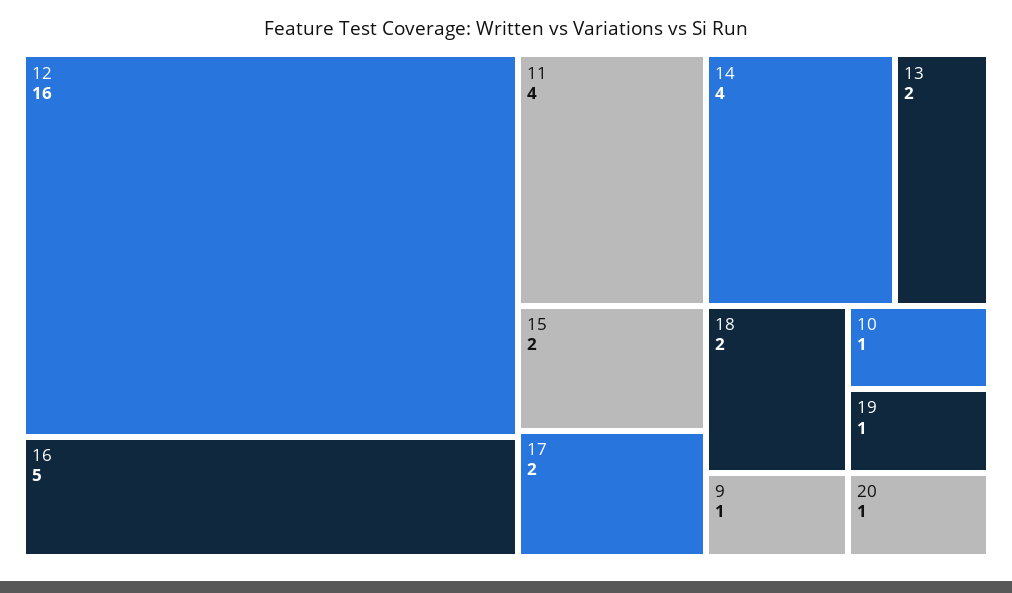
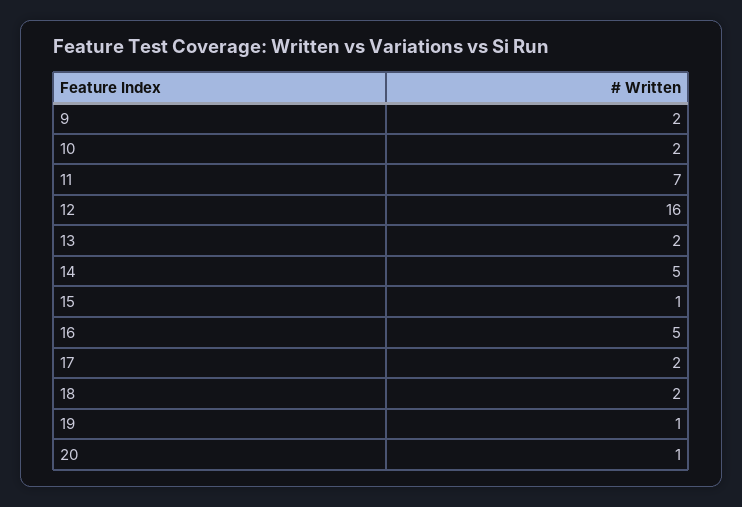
11: 4 -> 7
14: 4 -> 5
15: 2 -> 1
9: 1 -> 2
10: 1 -> 2

